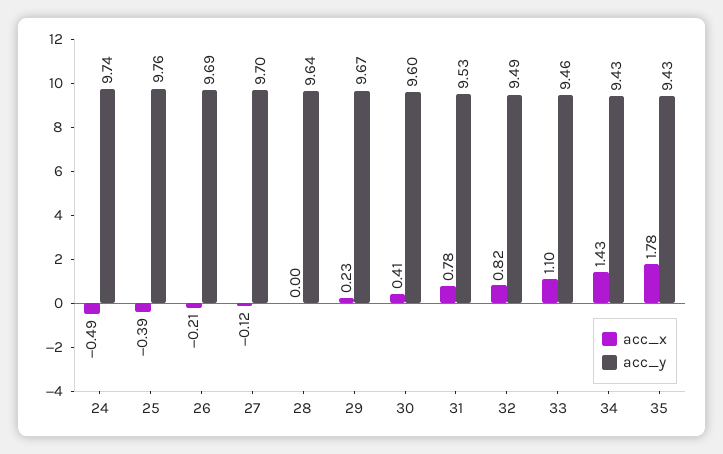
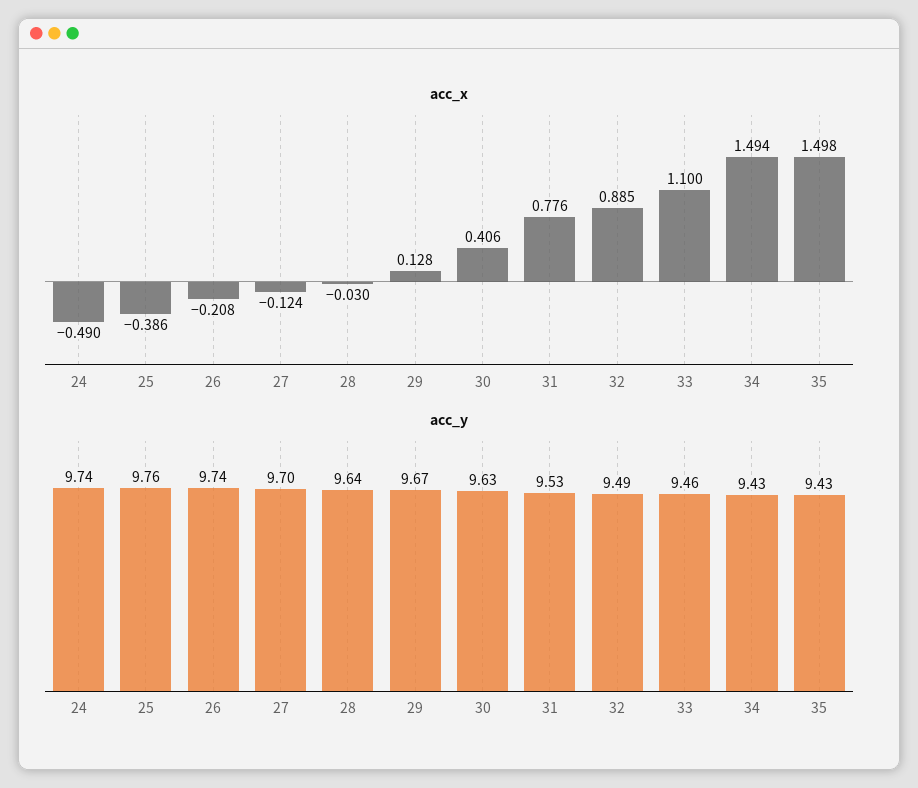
acc_y, 26: 9.69 -> 9.74
acc_x, 28: 0 -> -0.03
acc_x, 29: 0.23 -> 0.128
acc_y, 30: 9.6 -> 9.63
acc_x, 32: 0.82 -> 0.885
acc_x, 34: 1.43 -> 1.494
acc_x, 35: 1.78 -> 1.498

